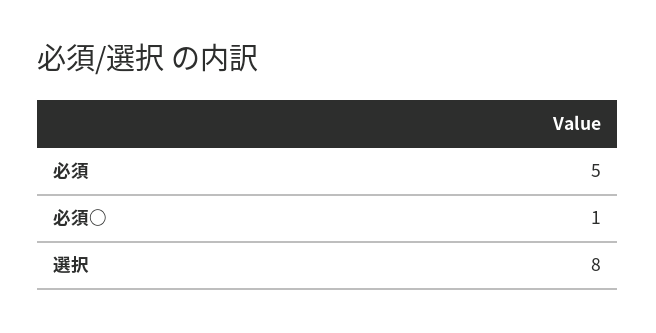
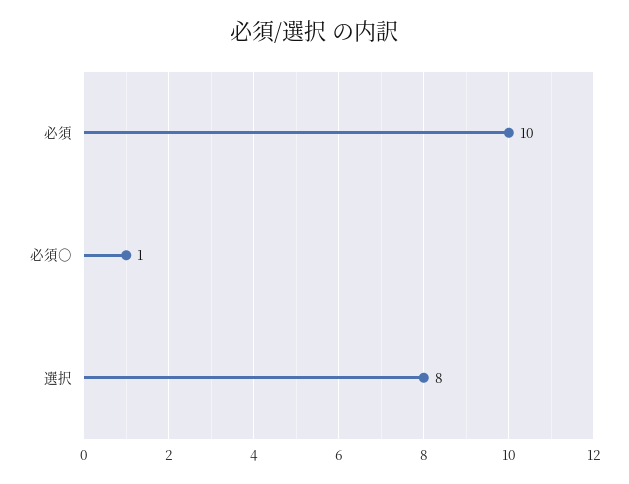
必須: 5 -> 10

